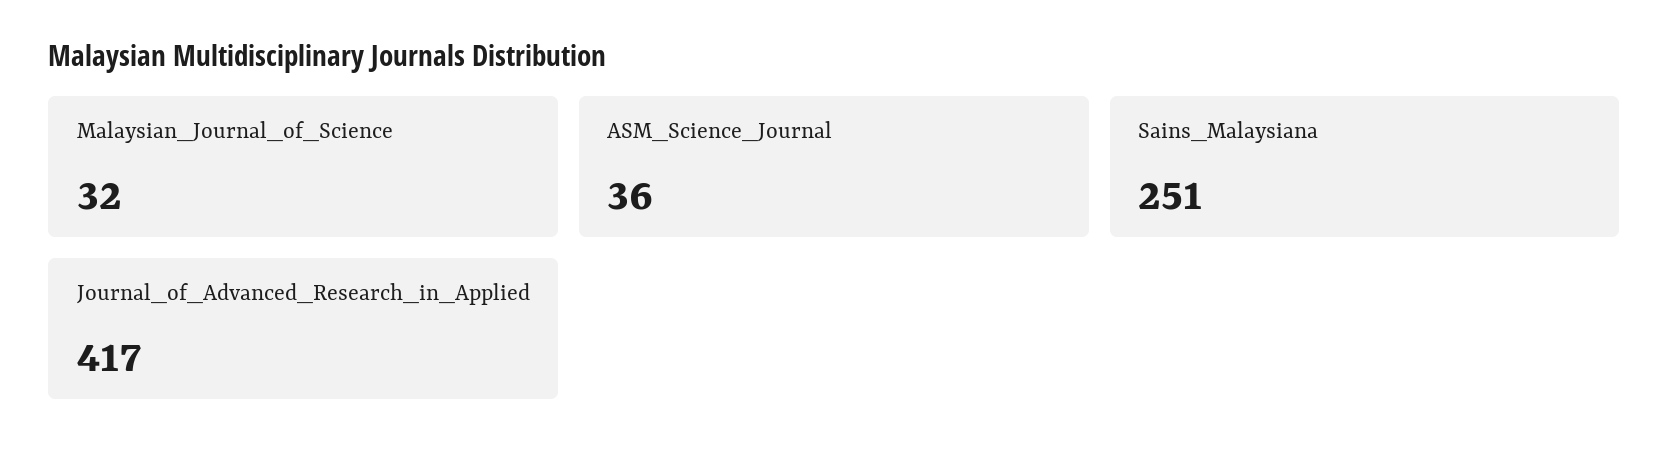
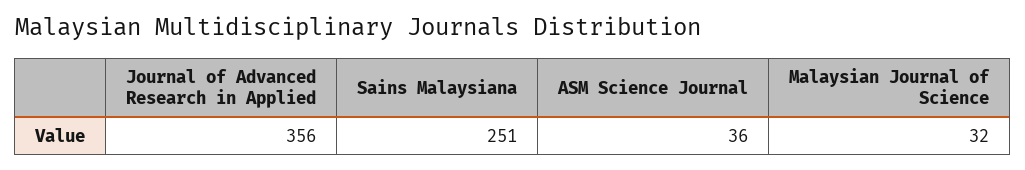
Journal_of_Advanced_Research_in_Applied: 417 -> 356

